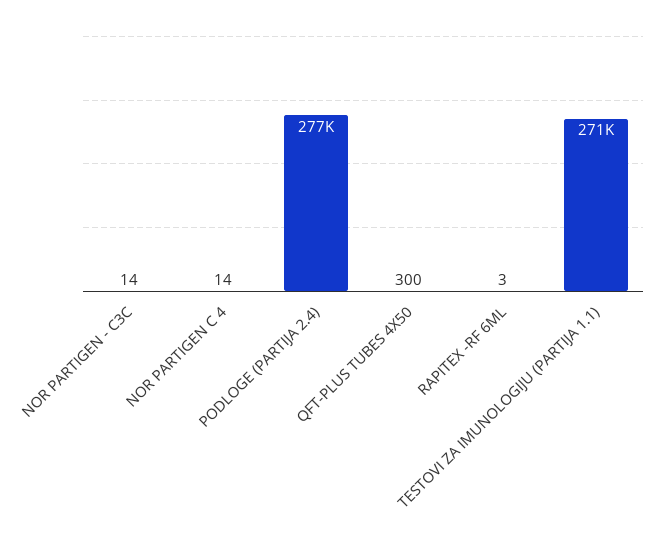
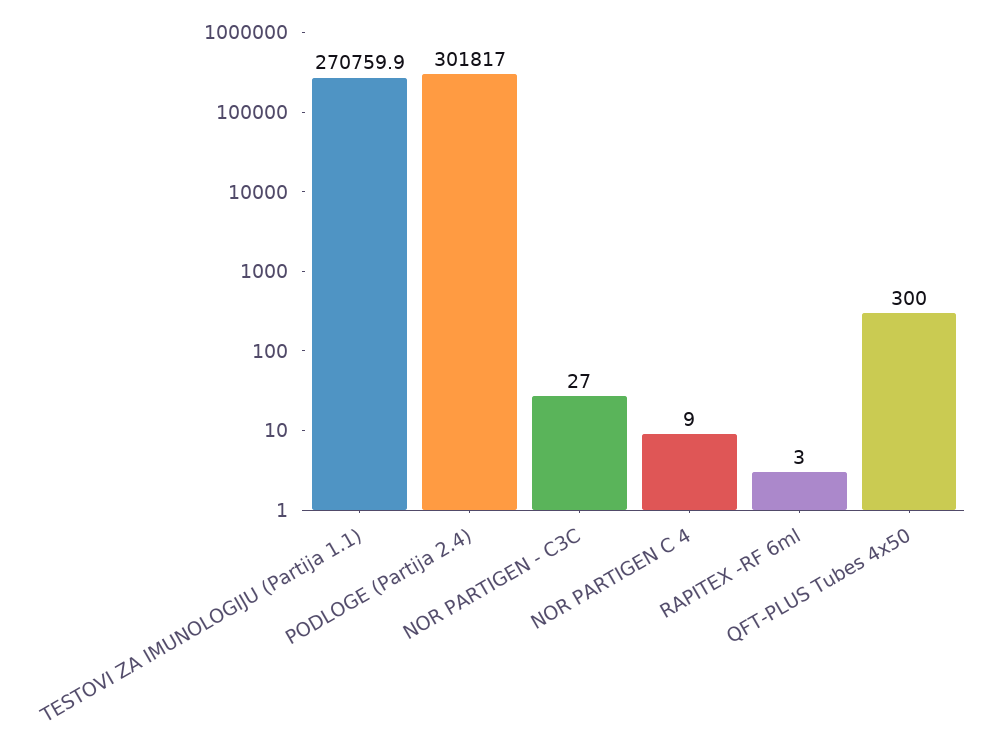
NOR PARTIGEN - C3C: 14 -> 27
NOR PARTIGEN C 4: 14 -> 9
PODLOGE (PARTIJA 2.4): 277000 -> 301817

